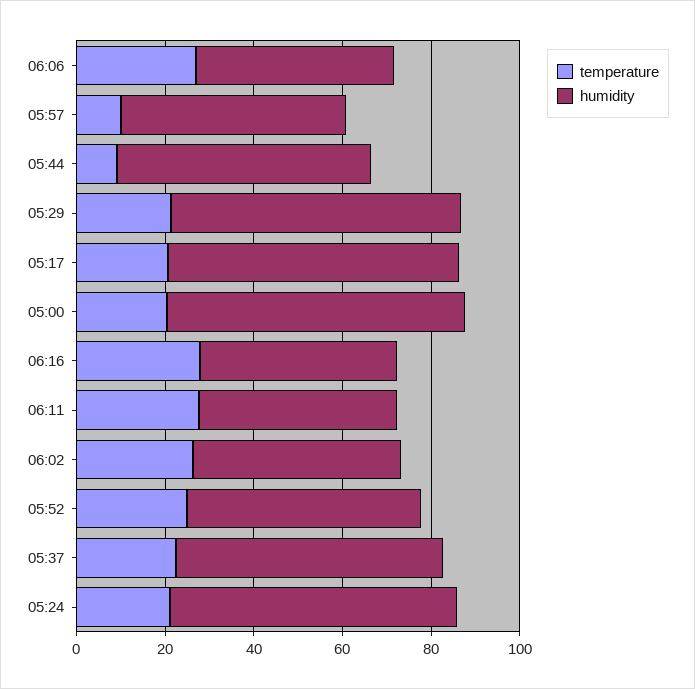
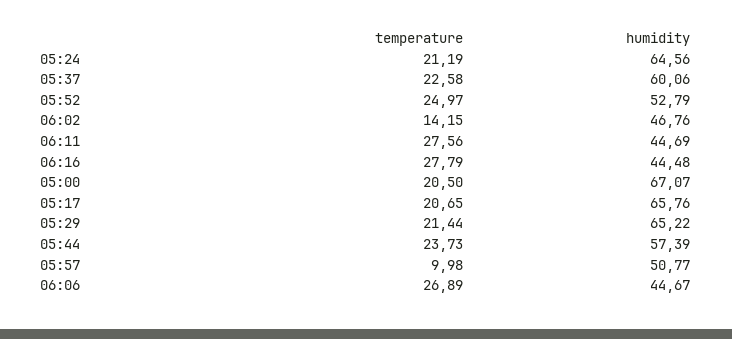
temperature, 05:44: 10 -> 23.73
temperature, 06:02: 25 -> 14.15

